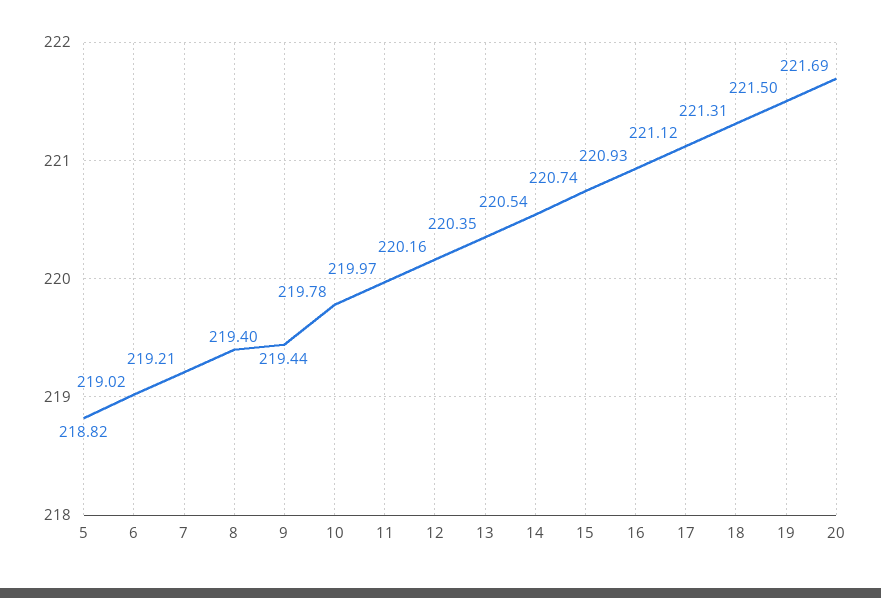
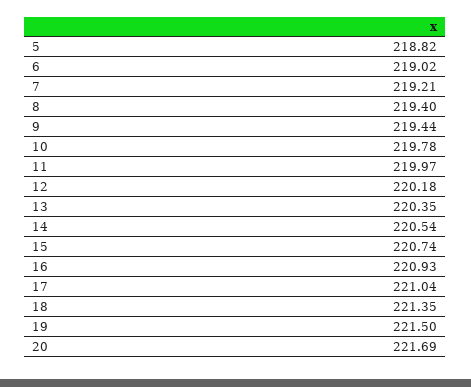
12: 220.16 -> 220.18
17: 221.12 -> 221.04
18: 221.31 -> 221.35

